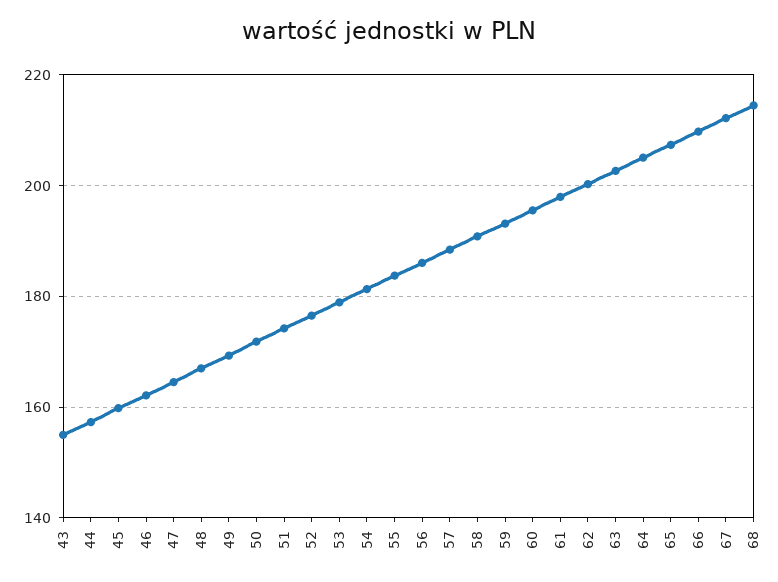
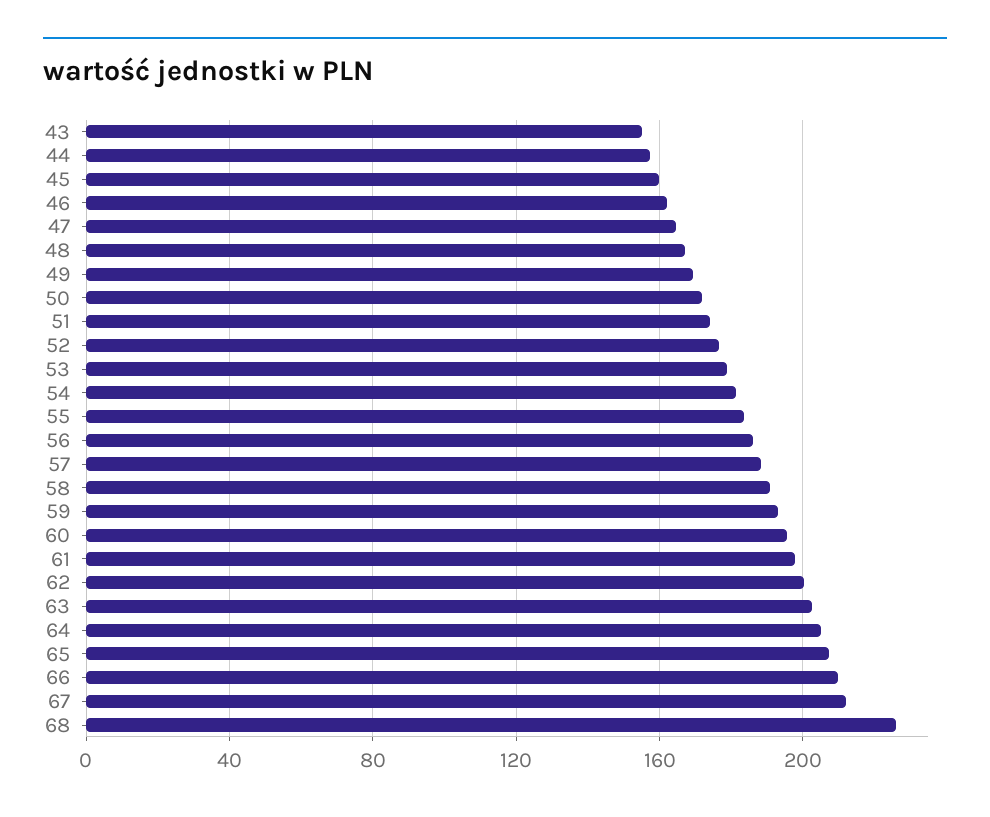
68: 214 -> 225

